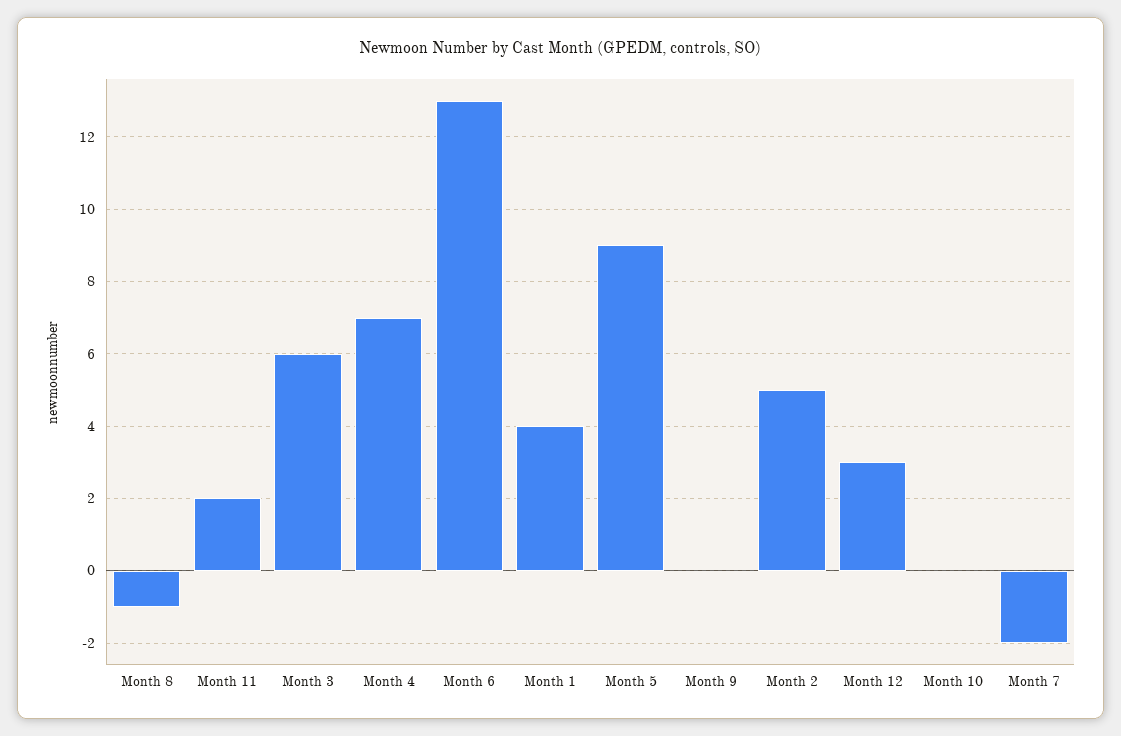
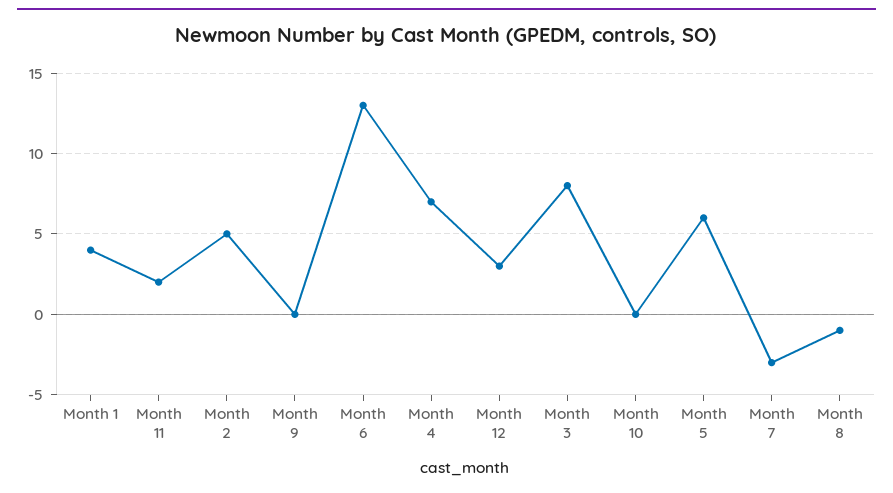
Month 3: 6 -> 8
Month 5: 9 -> 6
Month 7: -2 -> -3

